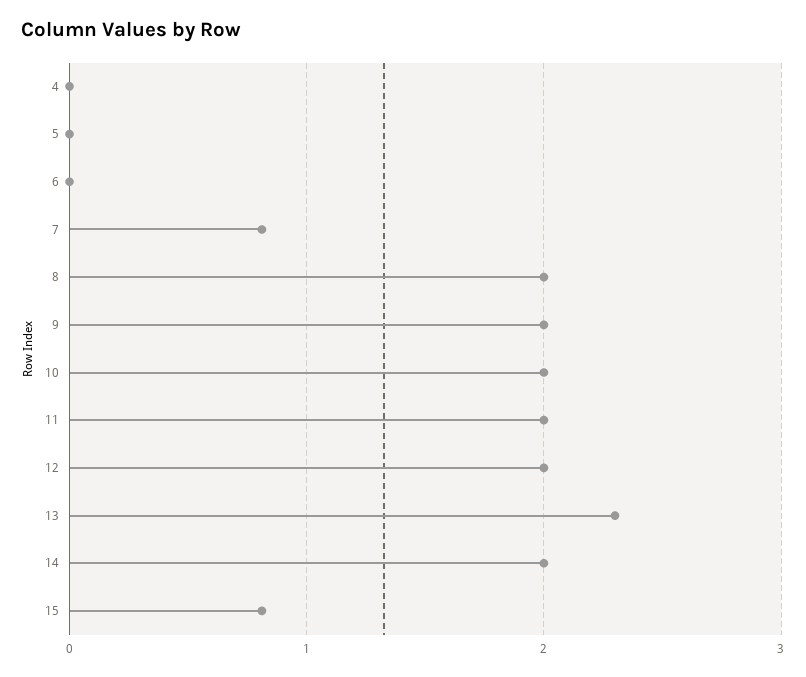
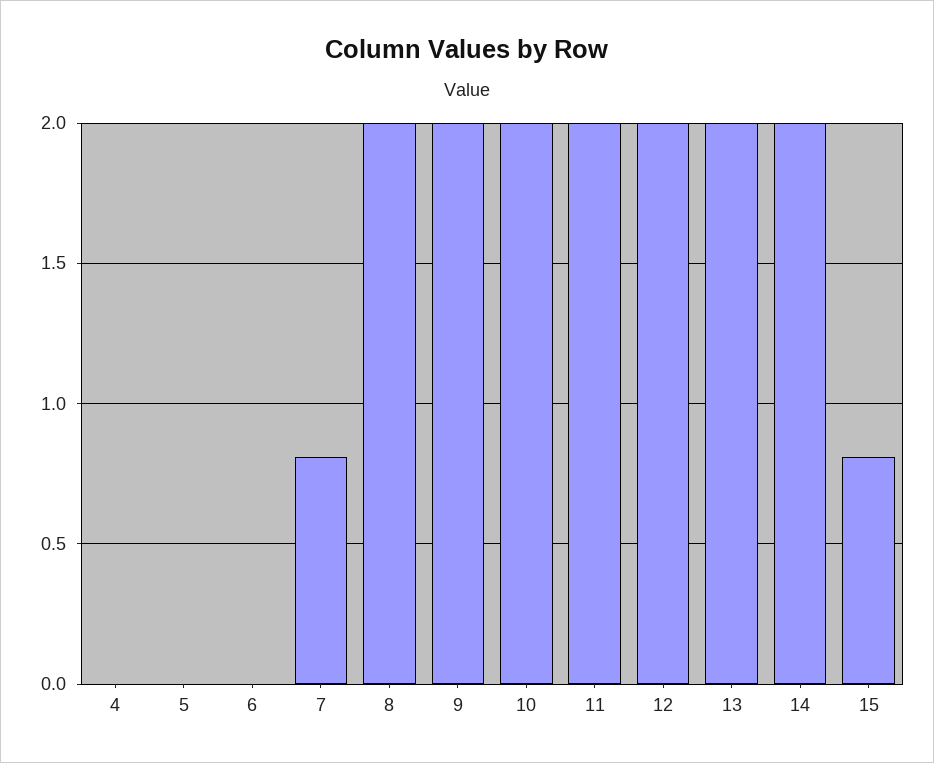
13: 2.3 -> 2

